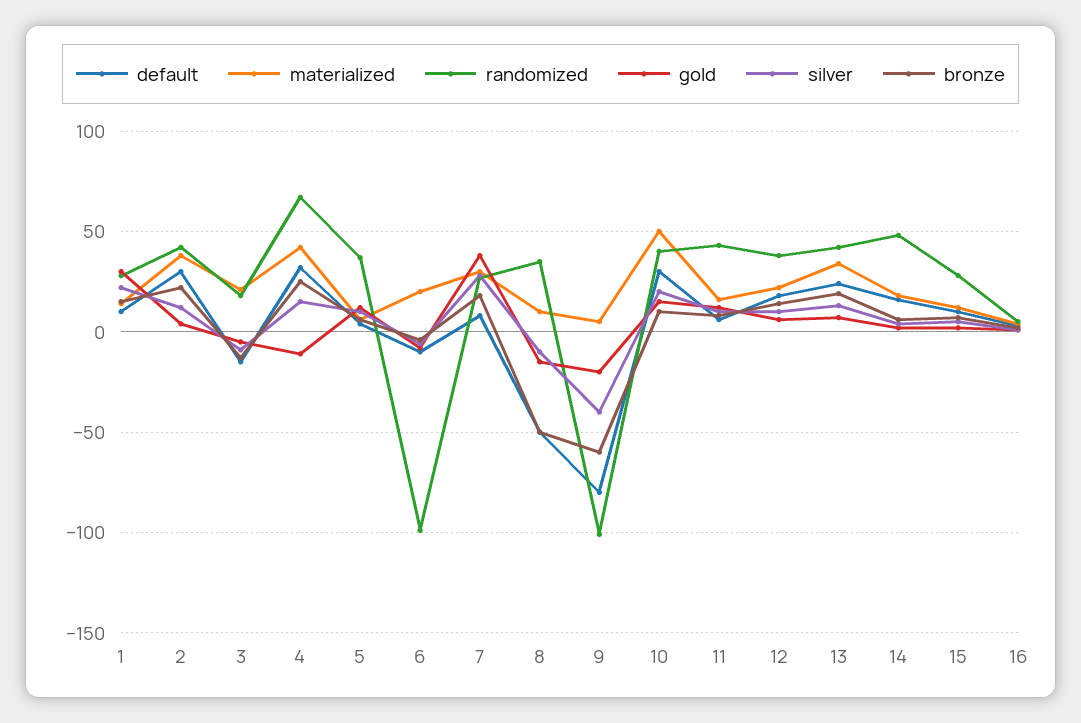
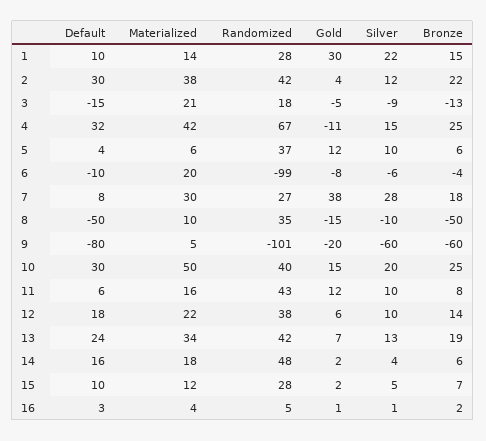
silver, 9: -40 -> -60
bronze, 10: 10 -> 25

